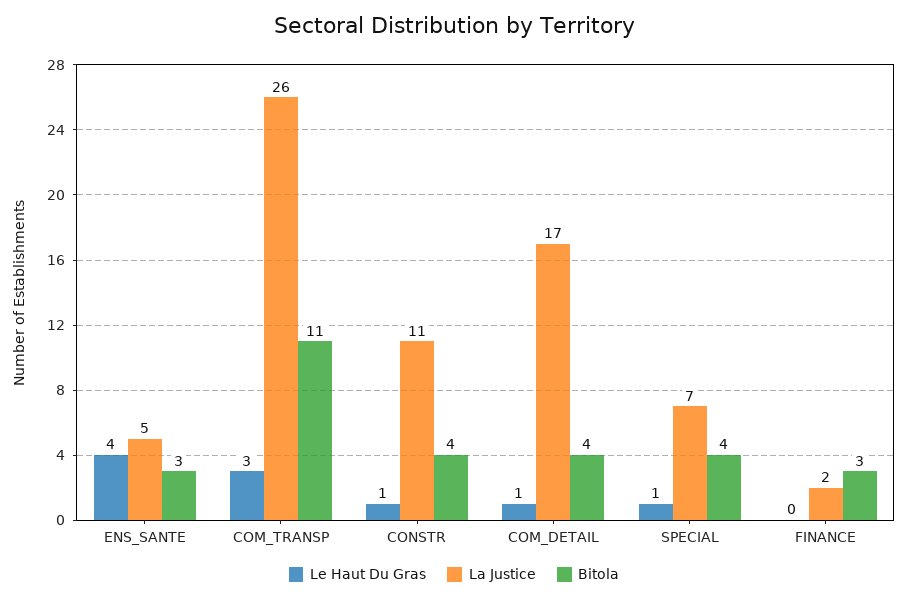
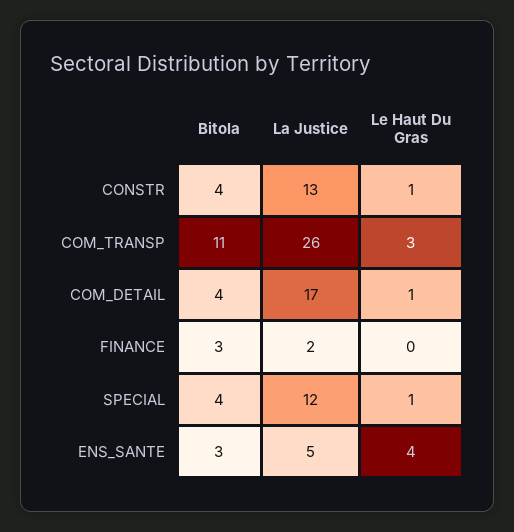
La Justice, CONSTR: 11 -> 13
La Justice, SPECIAL: 7 -> 12

